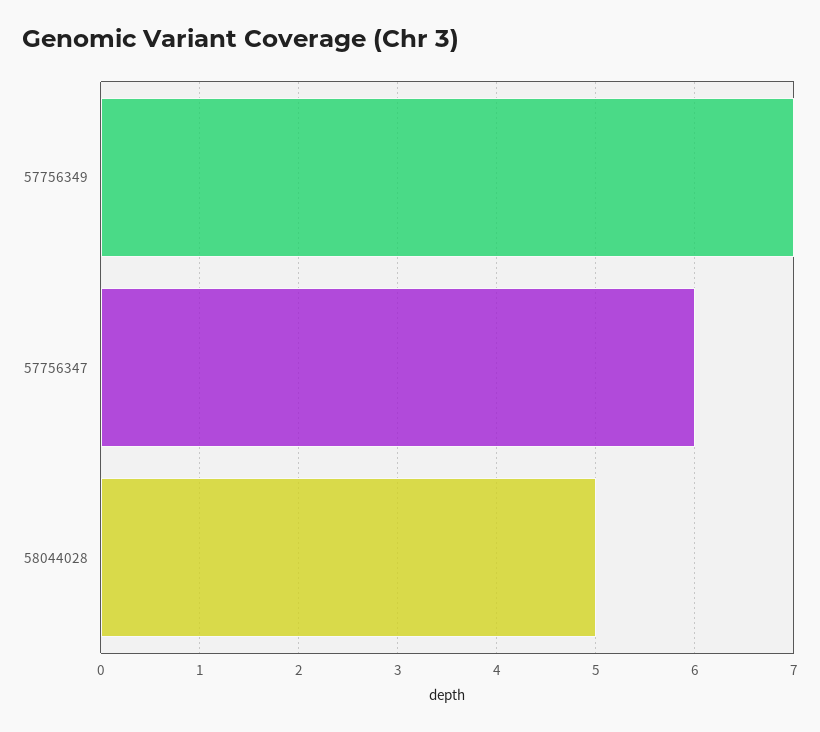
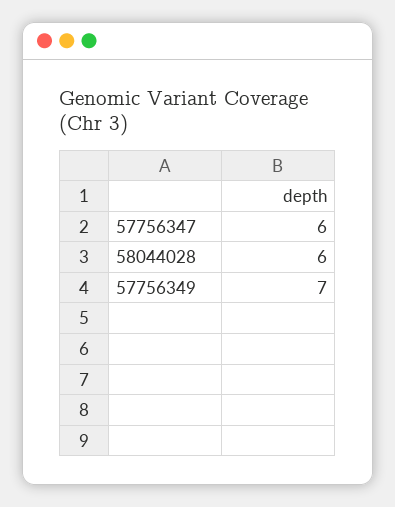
58044028: 5 -> 6

